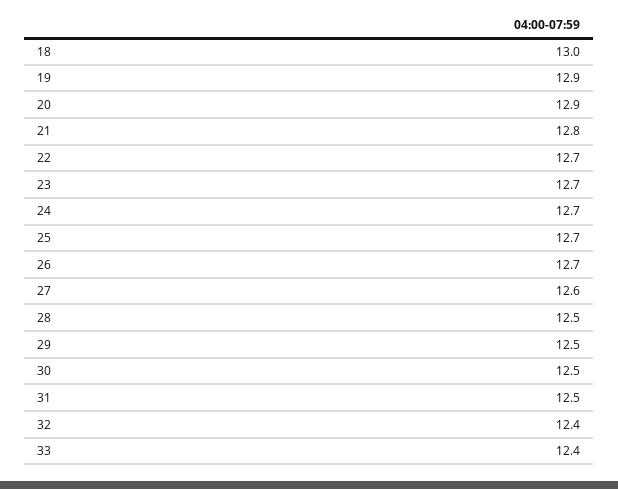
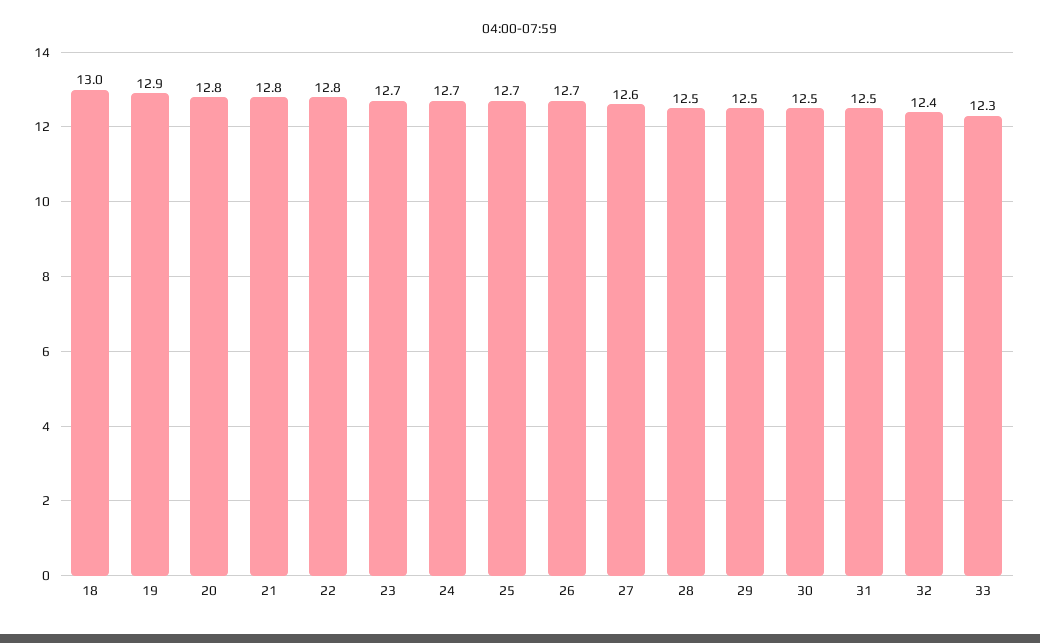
20: 12.9 -> 12.8
22: 12.7 -> 12.8
33: 12.4 -> 12.3

